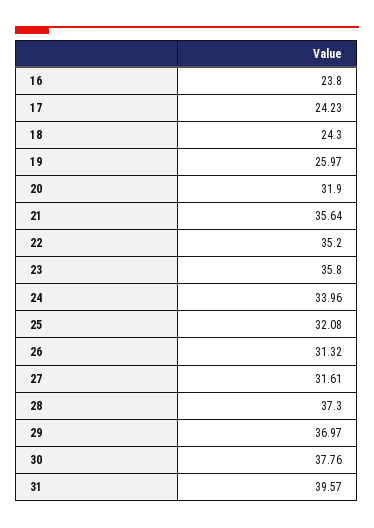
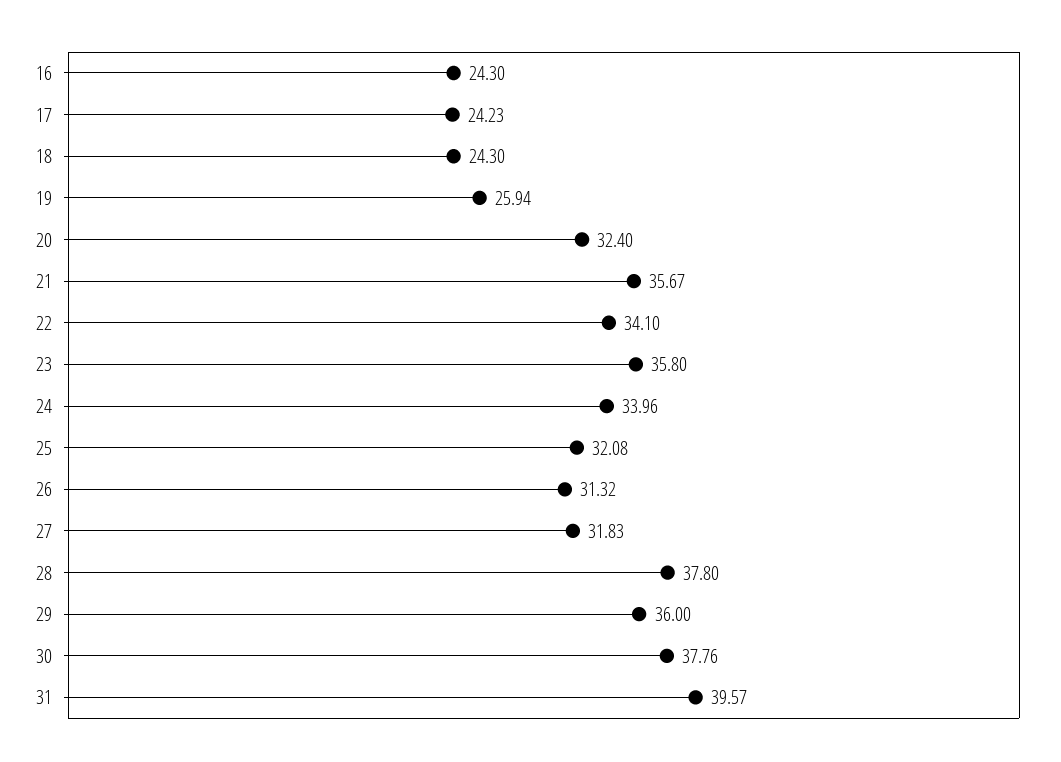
16: 23.8 -> 24.3
19: 25.97 -> 25.94
20: 31.9 -> 32.4
21: 35.64 -> 35.67
22: 35.2 -> 34.1
27: 31.61 -> 31.83
28: 37.3 -> 37.8
29: 36.97 -> 36

